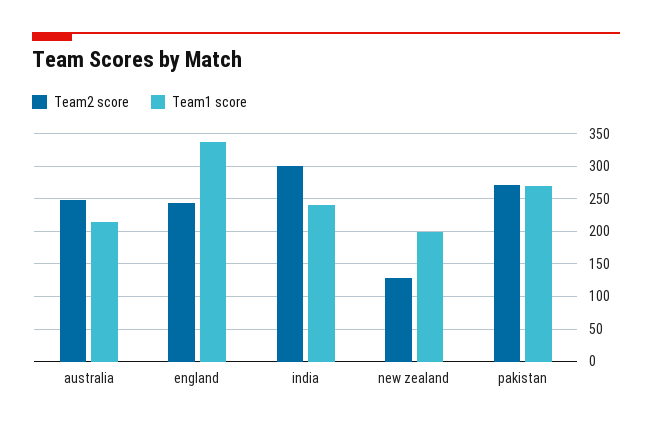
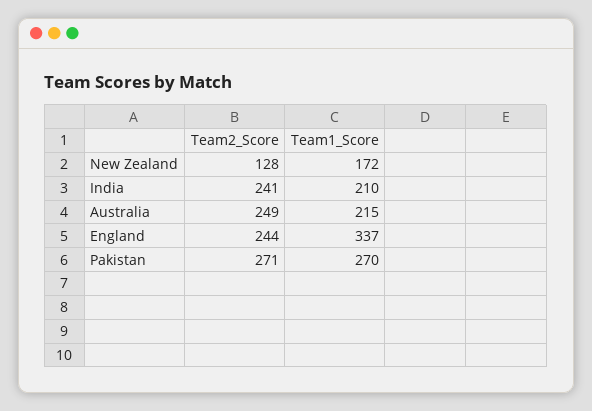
Team2 score, india: 300 -> 241
Team1 score, india: 240 -> 210
Team1 score, new zealand: 200 -> 172

